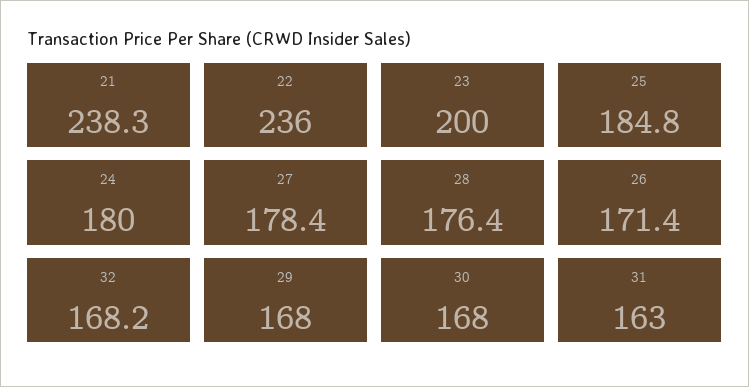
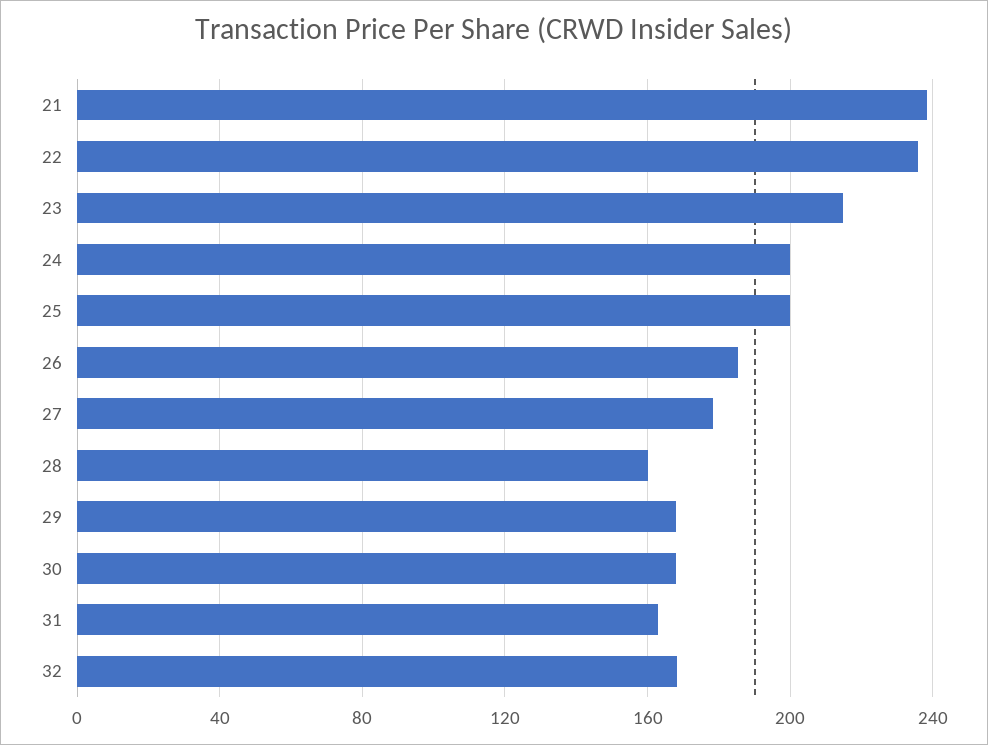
23: 200 -> 215
25: 184.8 -> 200
24: 180 -> 200
28: 176.4 -> 160
26: 171.4 -> 185

